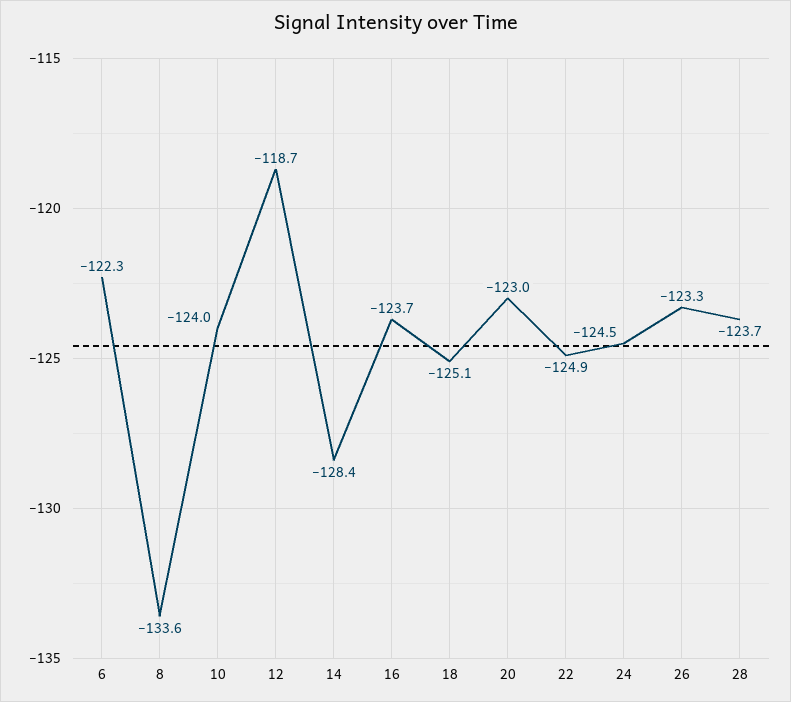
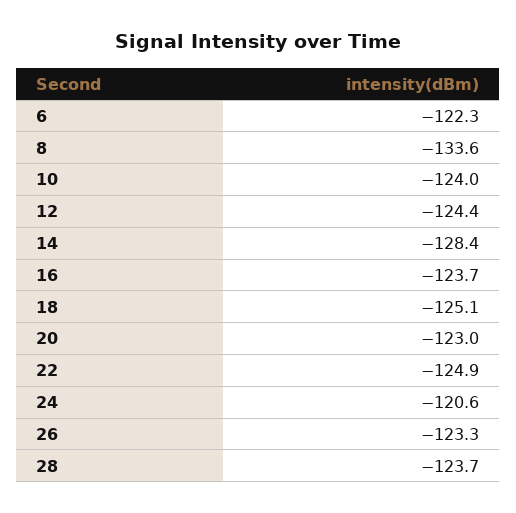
12: -118.7 -> -124.4
24: -124.5 -> -120.6

